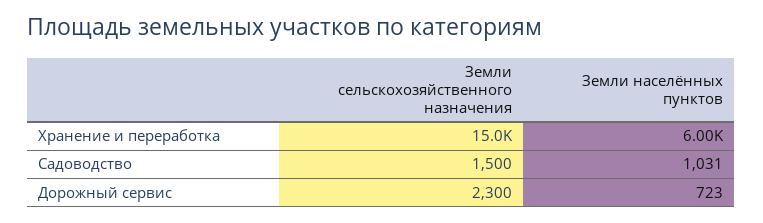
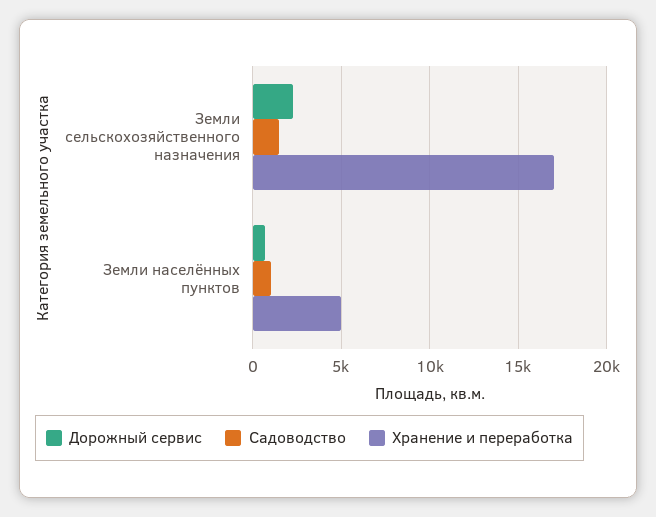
Хранение и переработка, Земли сельскохозяйственного назначения: 15000 -> 17000
Хранение и переработка, Земли населённых пунктов: 6000 -> 5000

